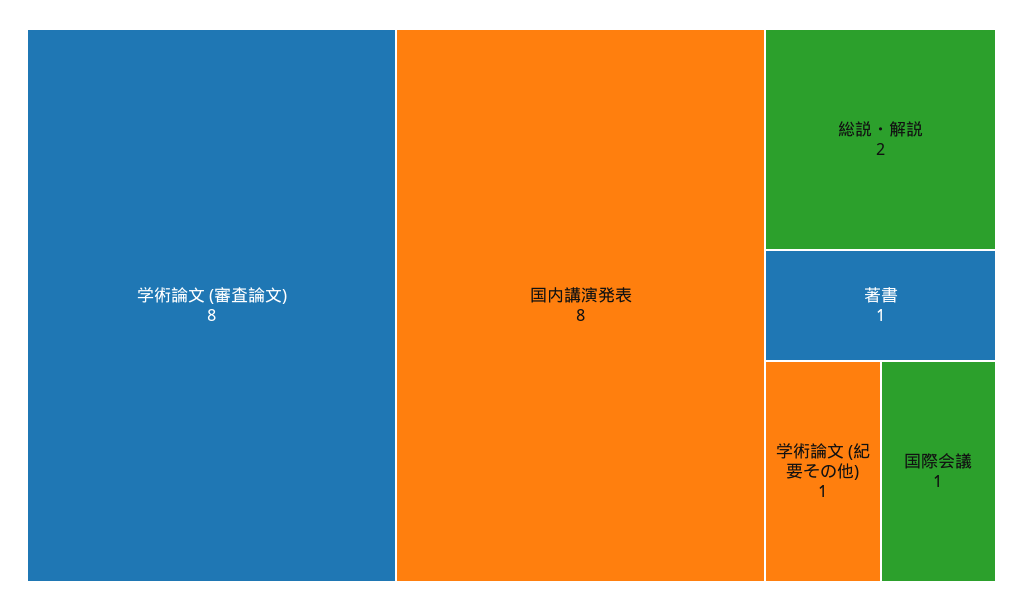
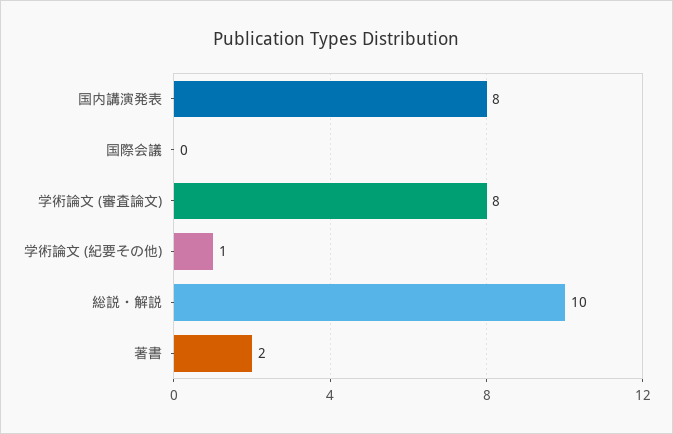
総説・解説: 2 -> 10
著書: 1 -> 2
国際会議: 1 -> 0

